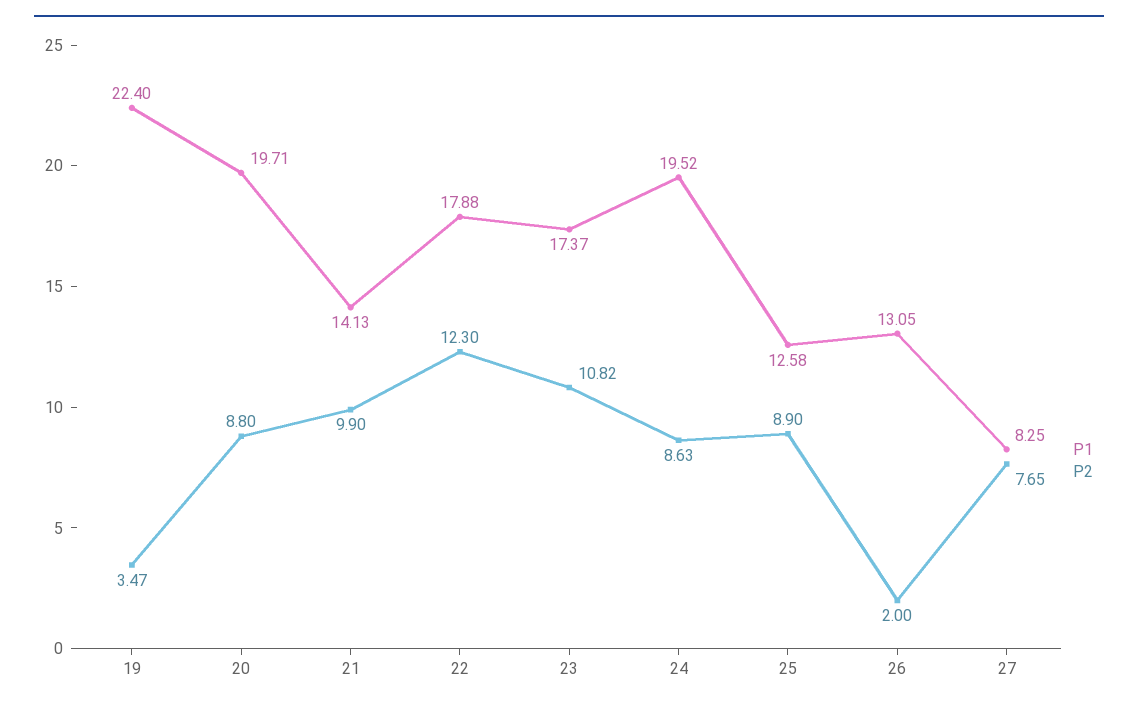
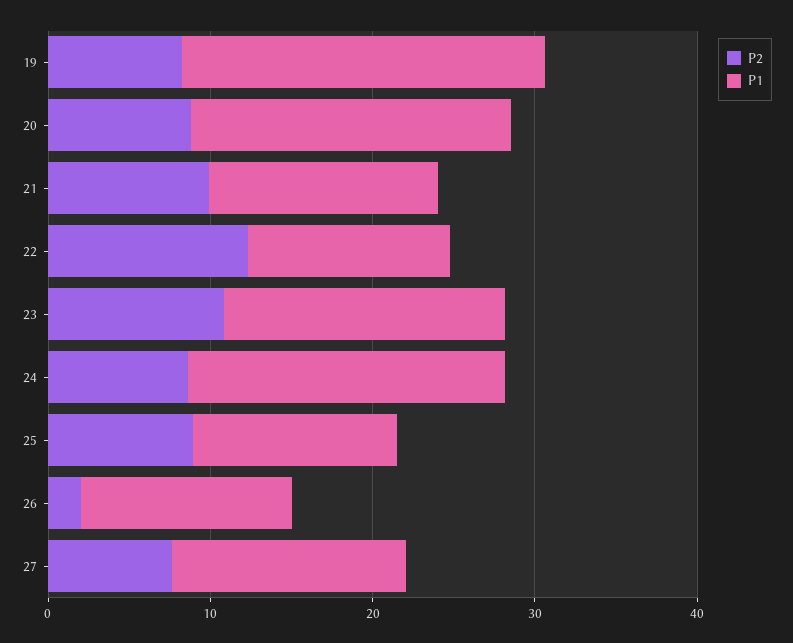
P2, 19: 3.47 -> 8
P1, 22: 17.88 -> 12
P1, 27: 8.25 -> 14

